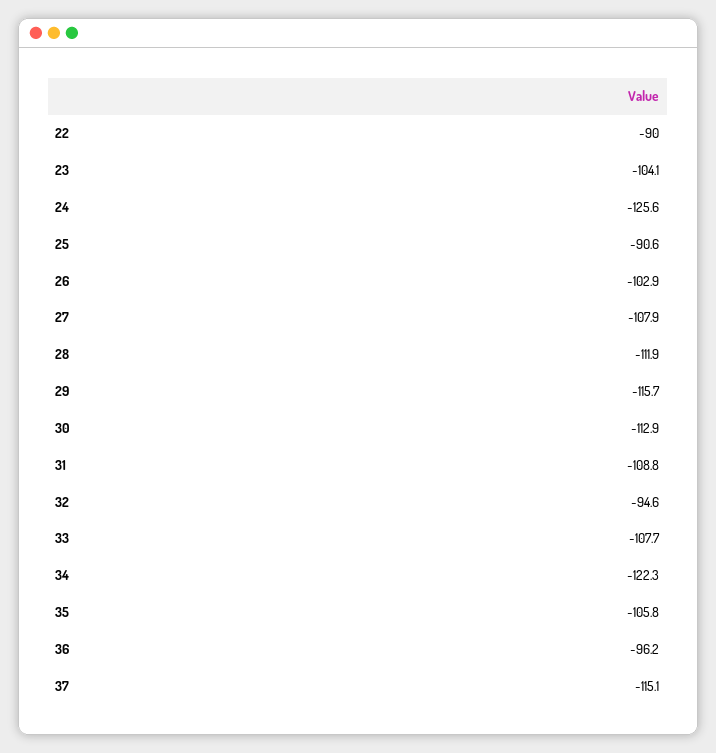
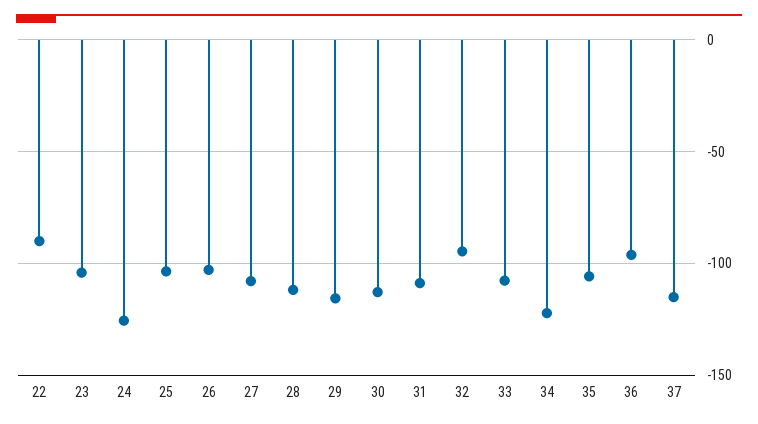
25: -90.6 -> -105

